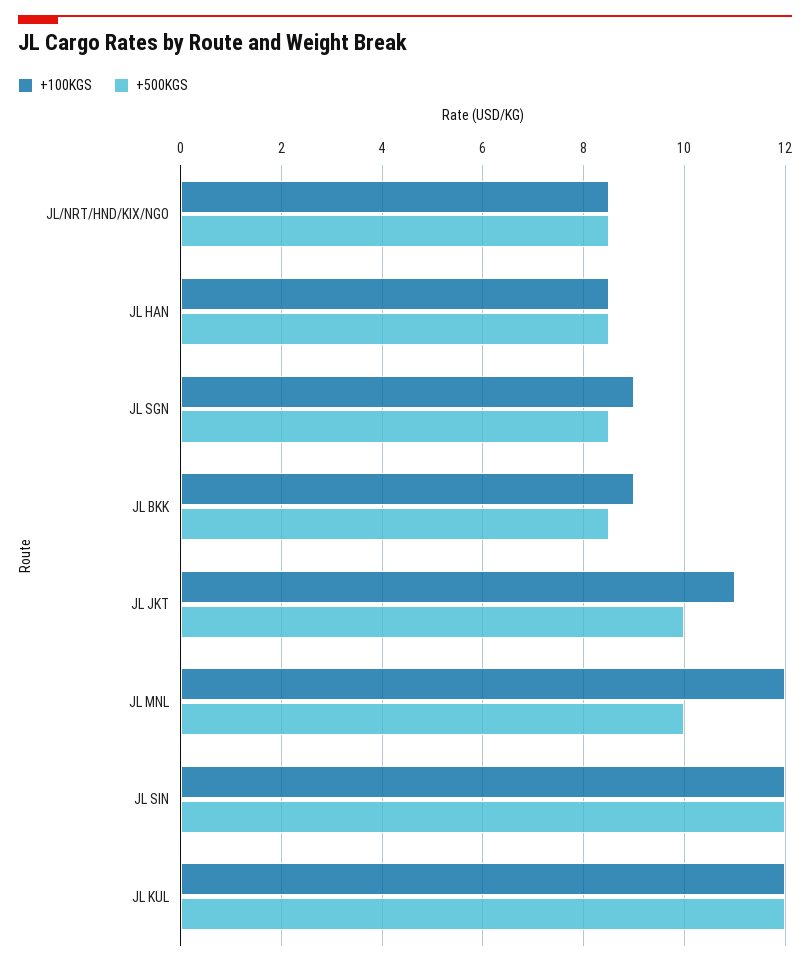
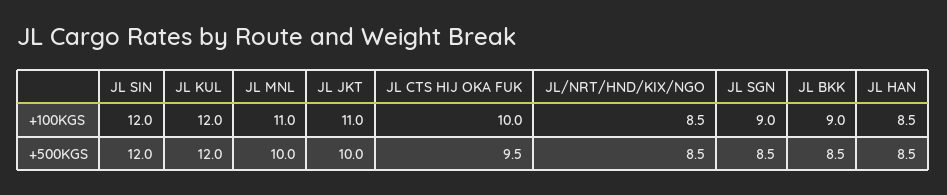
+100KGS, JL MNL: 12 -> 11
+100KGS, JL CTS HIJ OKA FUK: none -> 10
+500KGS, JL CTS HIJ OKA FUK: none -> 9.5

